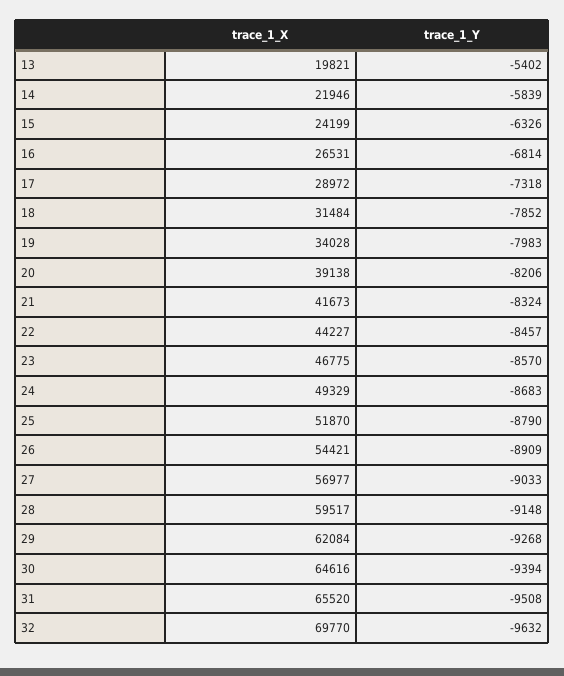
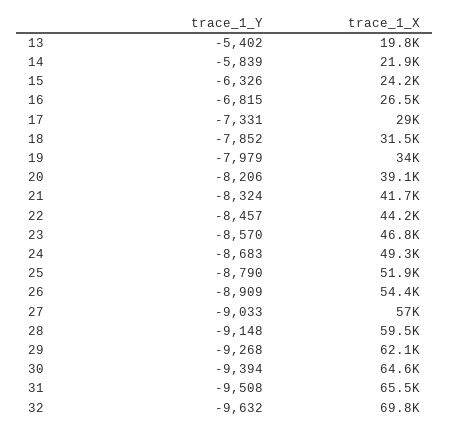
trace_1_Y, 16: -6814 -> -6815
trace_1_Y, 17: -7318 -> -7331
trace_1_Y, 19: -7983 -> -7979

